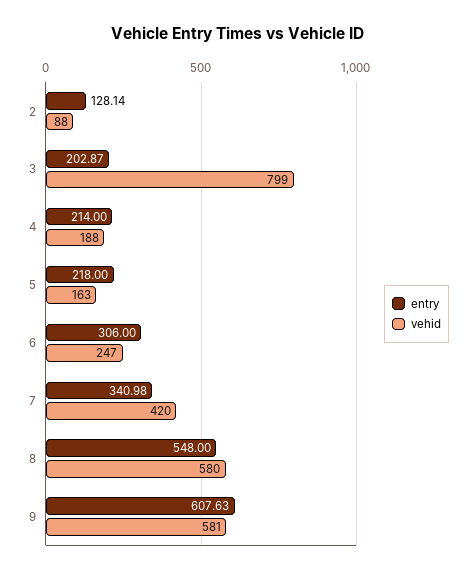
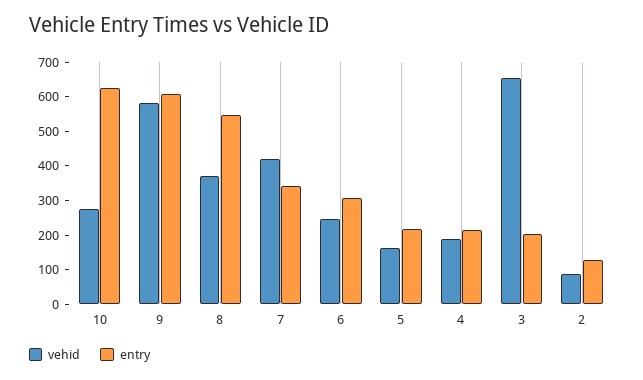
vehid, 3: 799 -> 650
vehid, 8: 580 -> 375
vehid, 10: none -> 275
entry, 10: none -> 625

